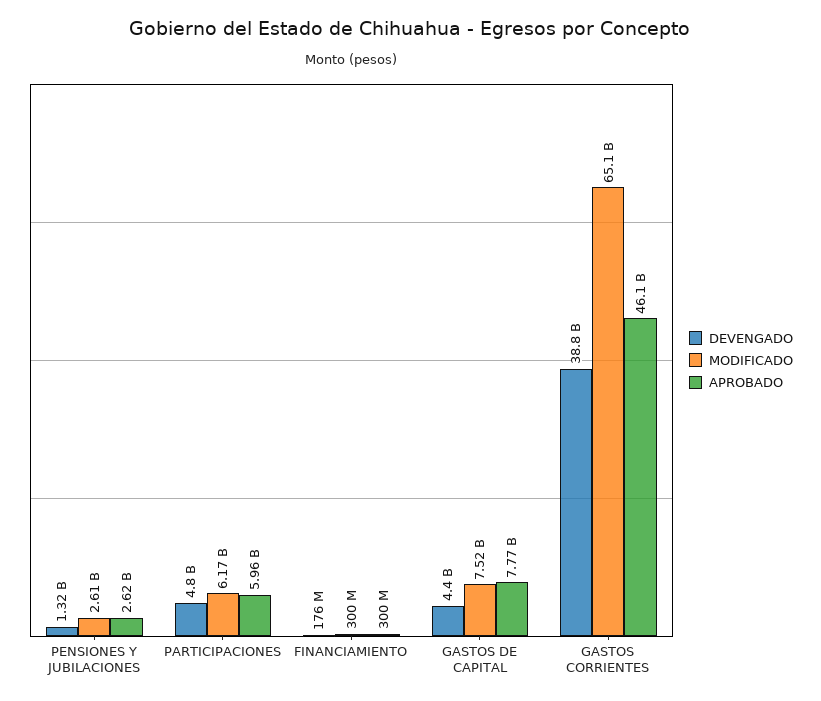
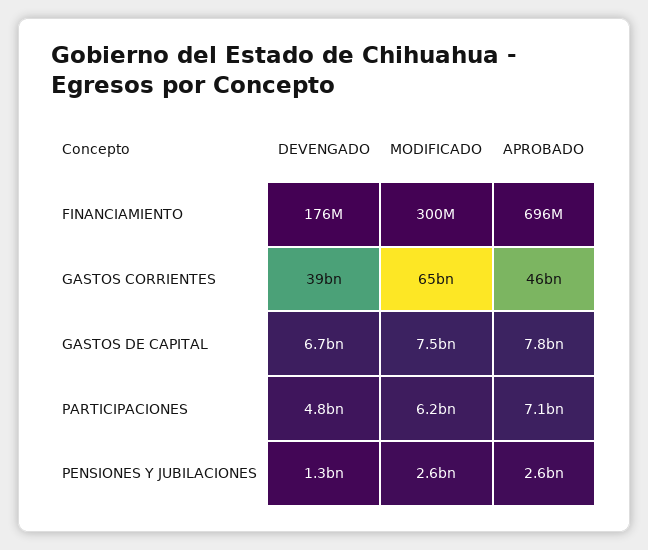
APROBADO, PARTICIPACIONES: 5960000000 -> 7100000000
APROBADO, FINANCIAMIENTO: 300000000 -> 696000000
DEVENGADO, GASTOS DE CAPITAL: 4400000000 -> 6700000000

